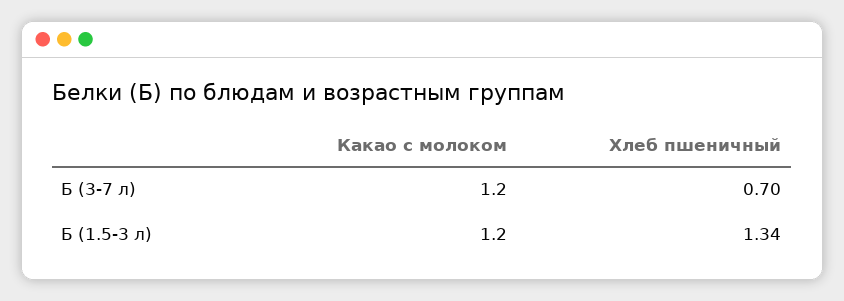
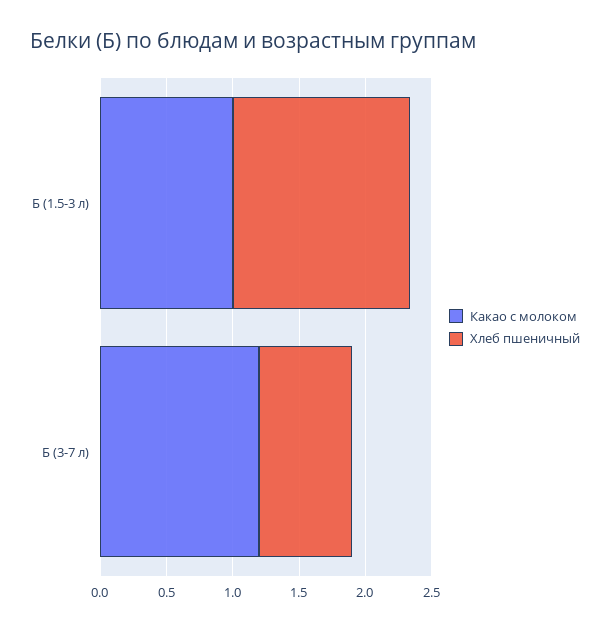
Какао с молоком, Б (1.5-3 л): 1.2 -> 1

